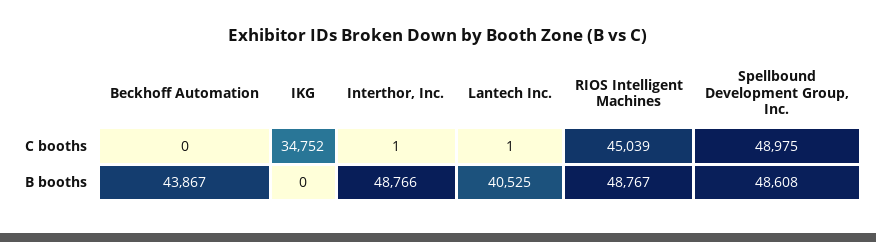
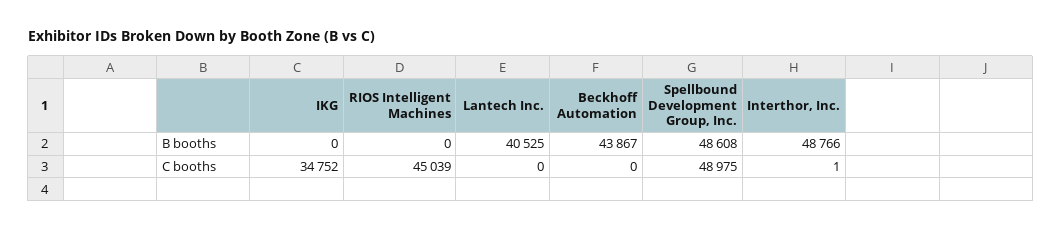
Lantech Inc., C booths: 1 -> 0
RIOS Intelligent Machines, B booths: 48767 -> 0

